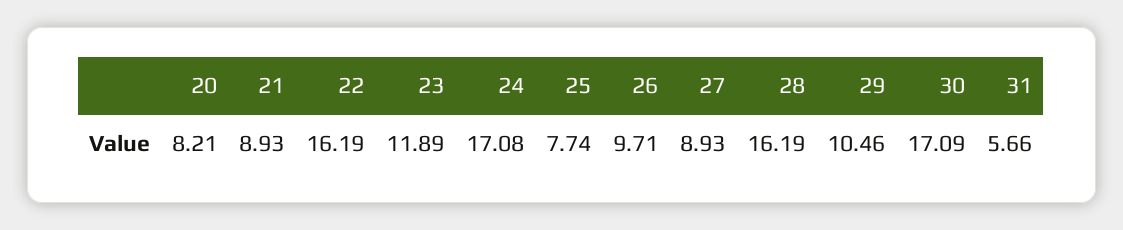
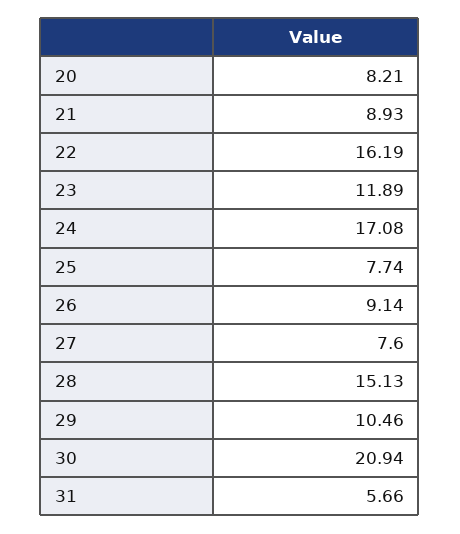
26: 9.71 -> 9.14
27: 8.93 -> 7.6
28: 16.19 -> 15.13
30: 17.09 -> 20.94

